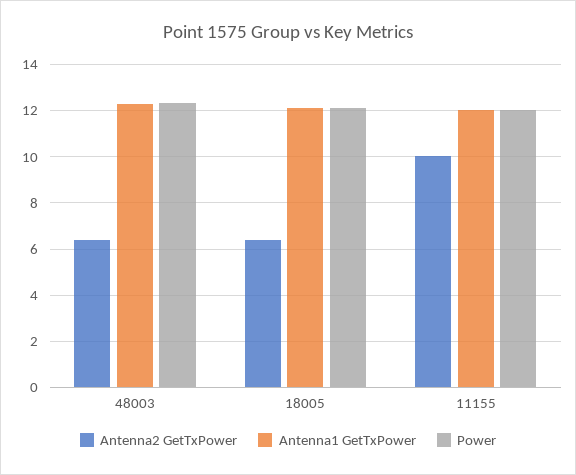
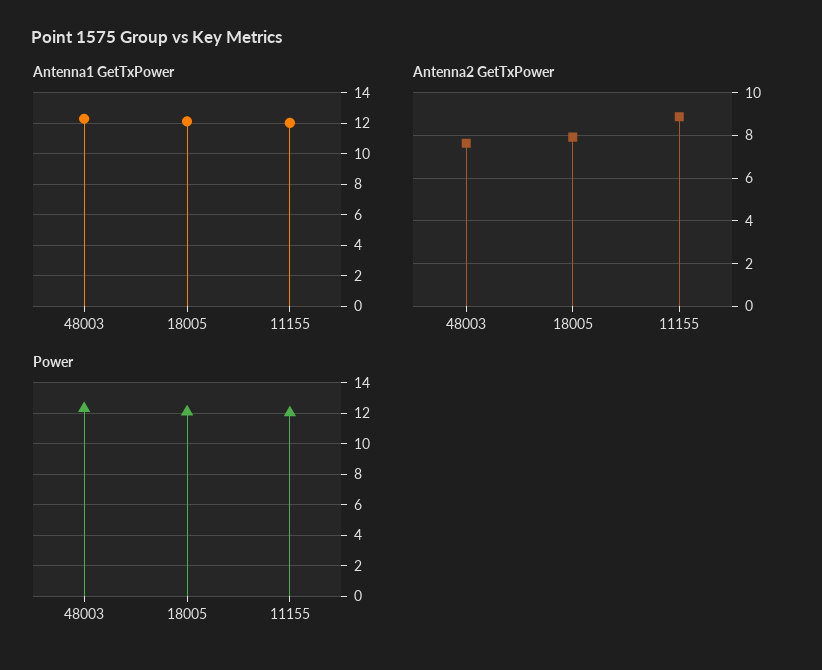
Antenna2 GetTxPower, 48003: 6.5 -> 7.5
Antenna2 GetTxPower, 18005: 6.5 -> 8
Antenna2 GetTxPower, 11155: 10 -> 9

